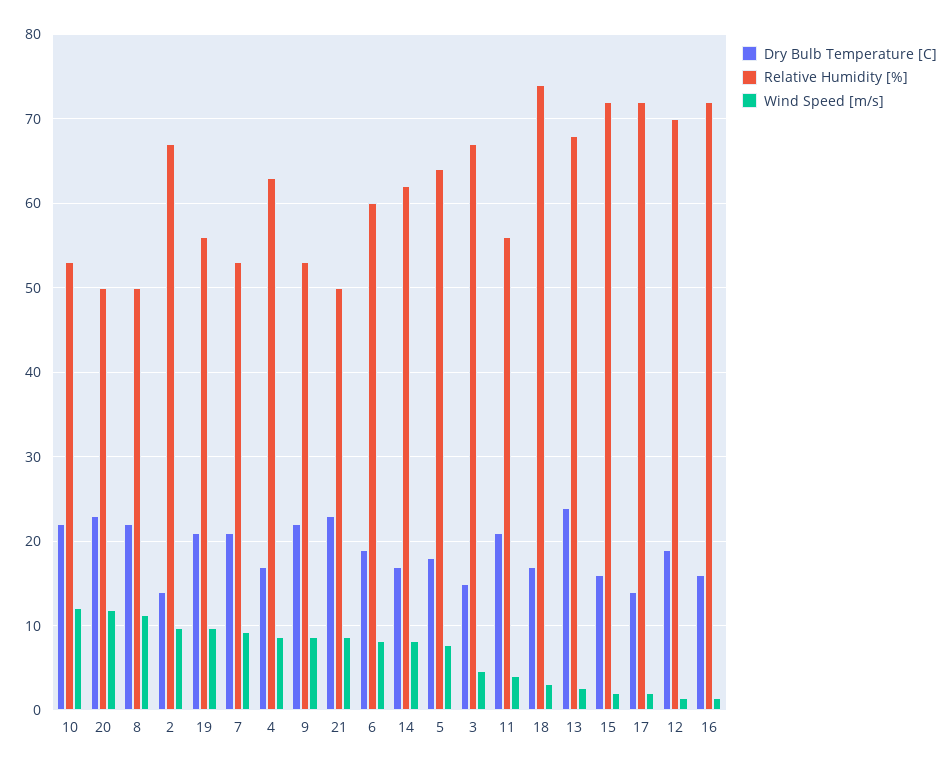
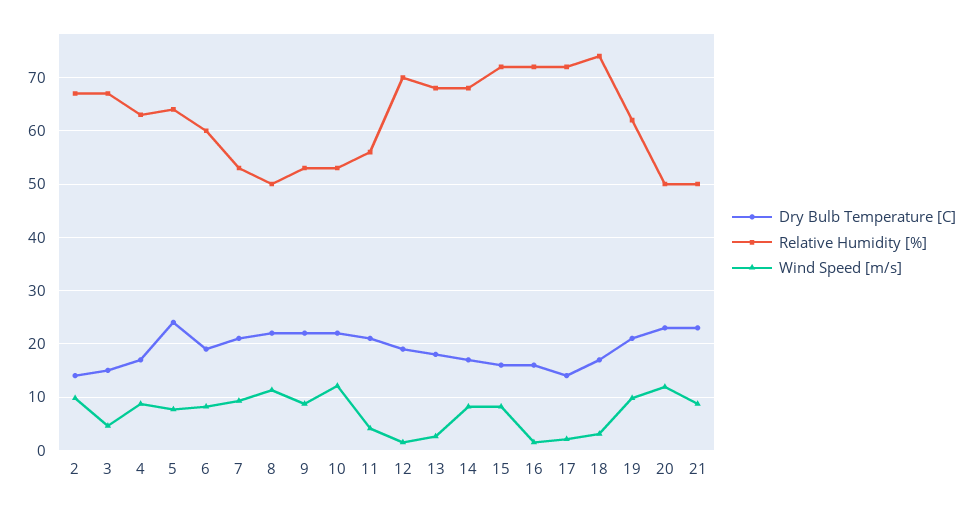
Relative Humidity [%], 19: 56 -> 62
Relative Humidity [%], 14: 62 -> 68
Dry Bulb Temperature [C], 5: 18 -> 24
Dry Bulb Temperature [C], 13: 24 -> 18
Wind Speed [m/s], 15: 2 -> 8

